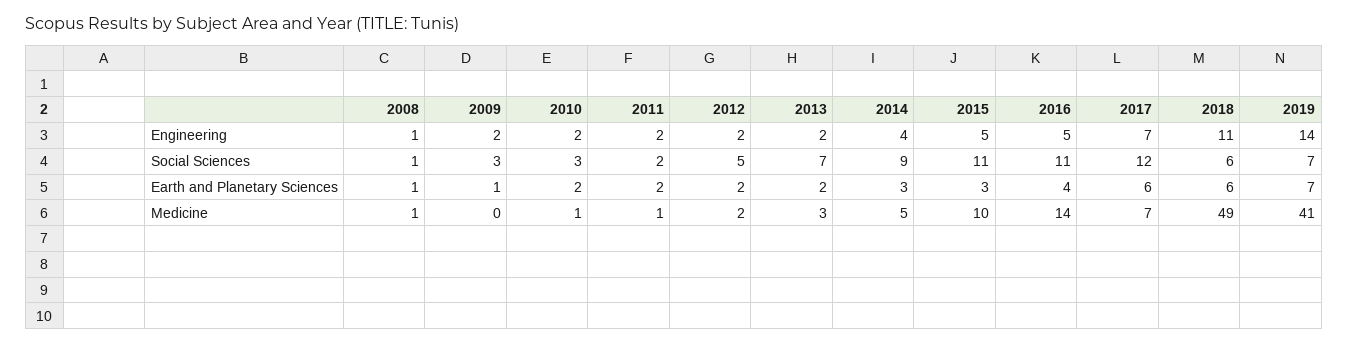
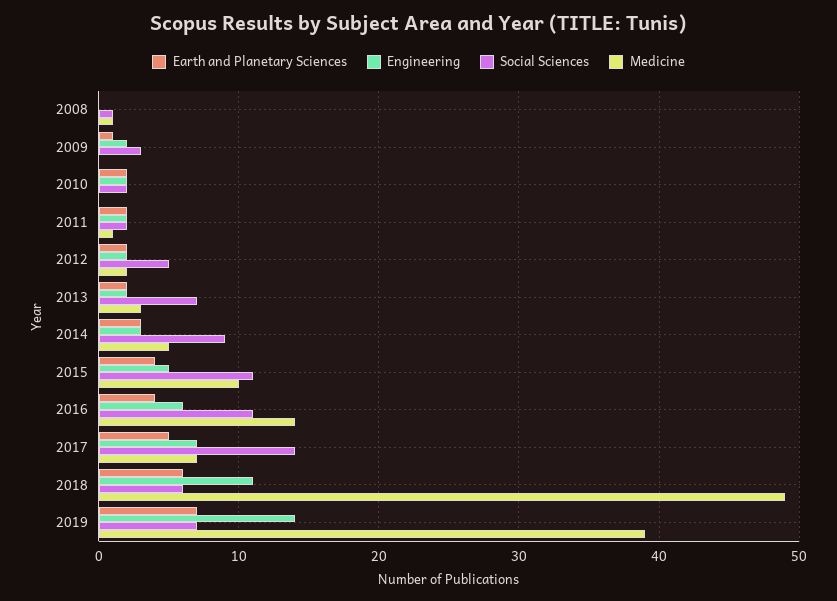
Engineering, 2008: 1 -> 0
Engineering, 2014: 4 -> 3
Engineering, 2016: 5 -> 6
Social Sciences, 2010: 3 -> 2
Social Sciences, 2017: 12 -> 14
Earth and Planetary Sciences, 2008: 1 -> 0
Earth and Planetary Sciences, 2015: 3 -> 4
Earth and Planetary Sciences, 2017: 6 -> 5
Medicine, 2010: 1 -> 0
Medicine, 2019: 41 -> 39

